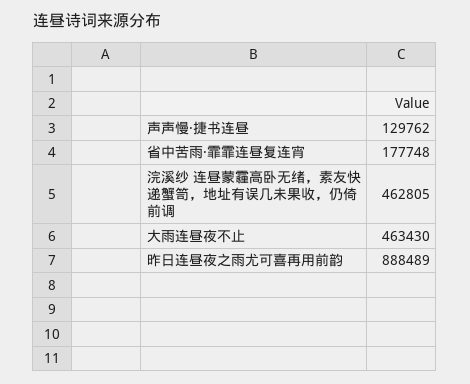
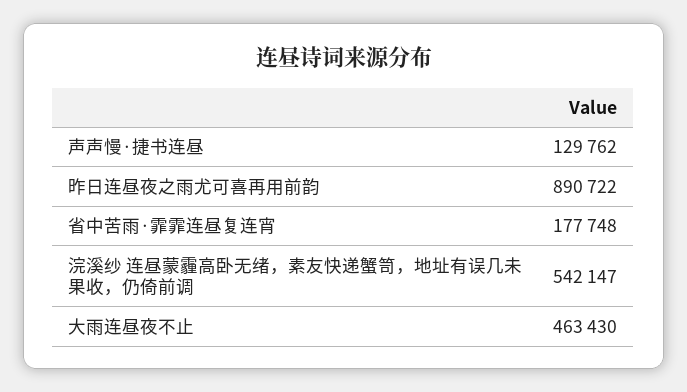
浣溪纱 连昼蒙霾高卧无绪，素友快递蟹笥，地址有误几未果收，仍倚前调: 462805 -> 542147
昨日连昼夜之雨尤可喜再用前韵: 888489 -> 890722

